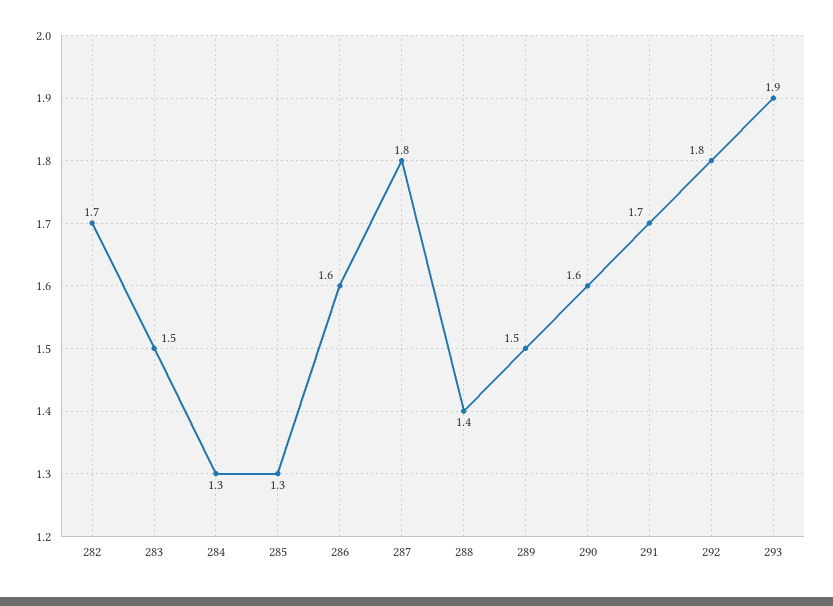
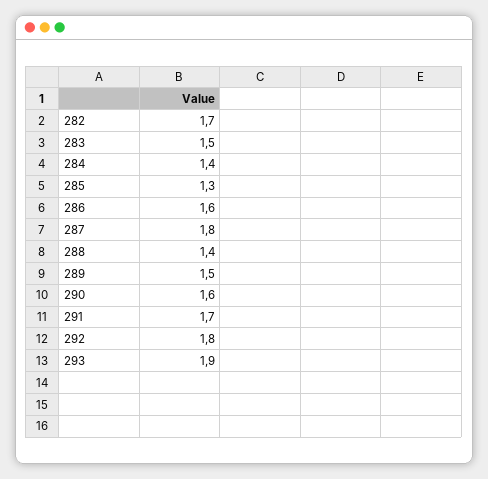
284: 1.3 -> 1.4

